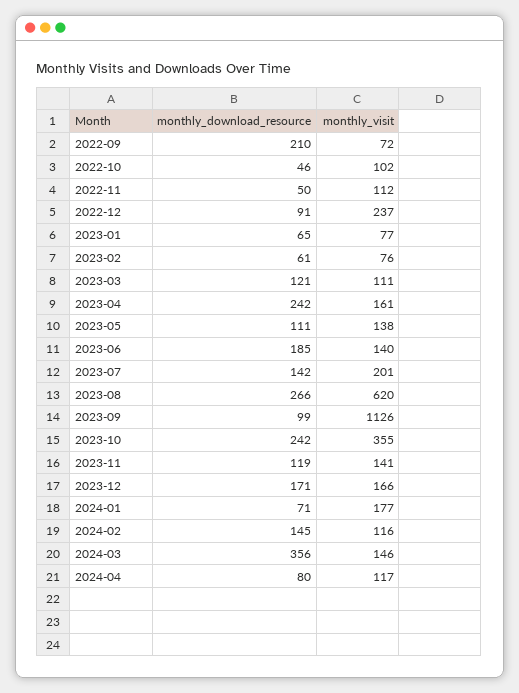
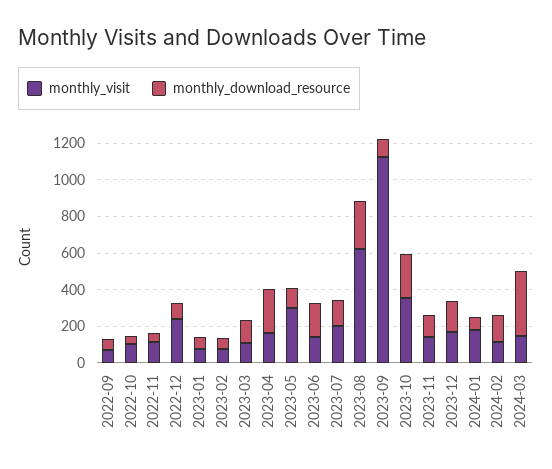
monthly_download_resource, 2022-09: 210 -> 50
monthly_visit, 2023-05: 138 -> 300
monthly_download_resource, 2024-04: 80 -> none
monthly_visit, 2024-04: 117 -> none

